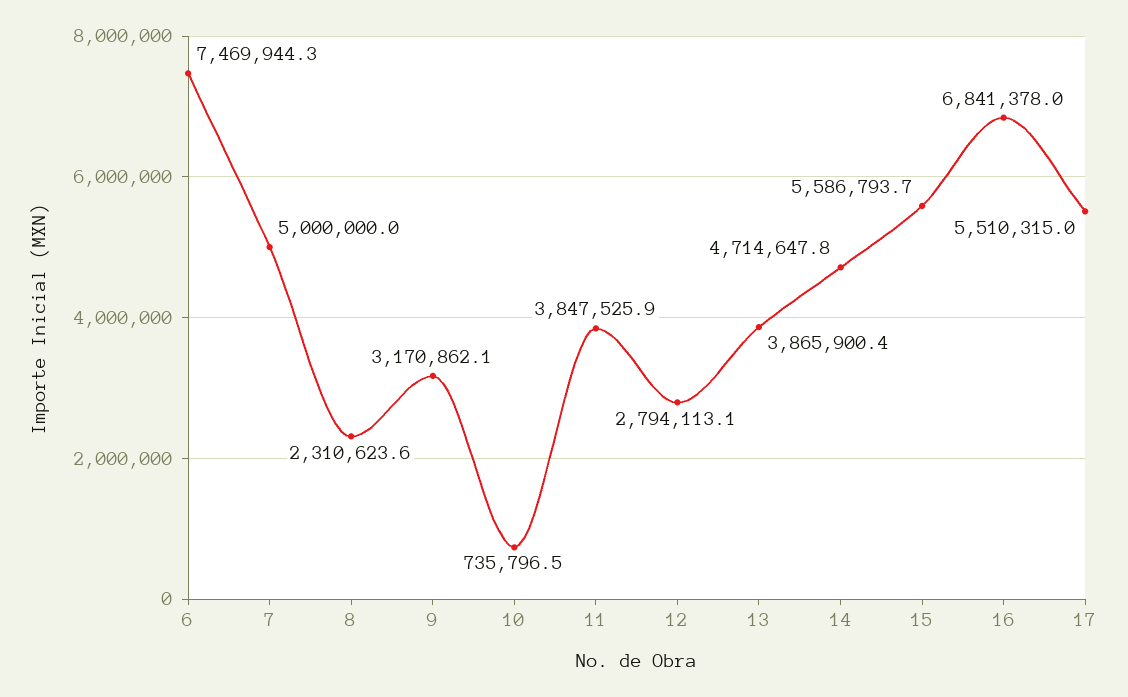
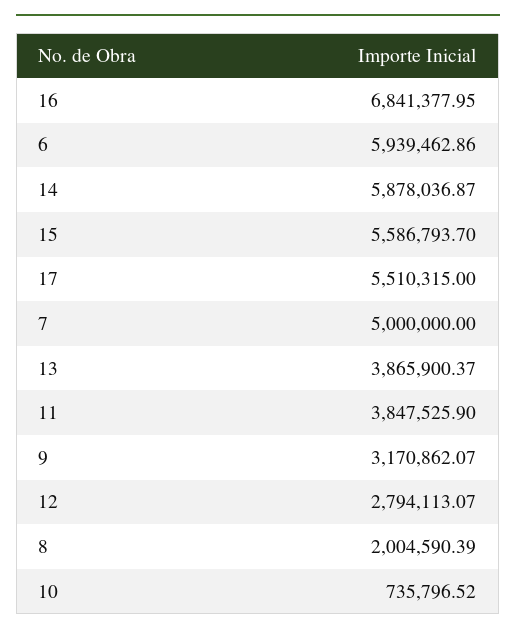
6: 7469944.3 -> 5939462.86
8: 2310623.6 -> 2004590.39
14: 4714647.8 -> 5878036.87

